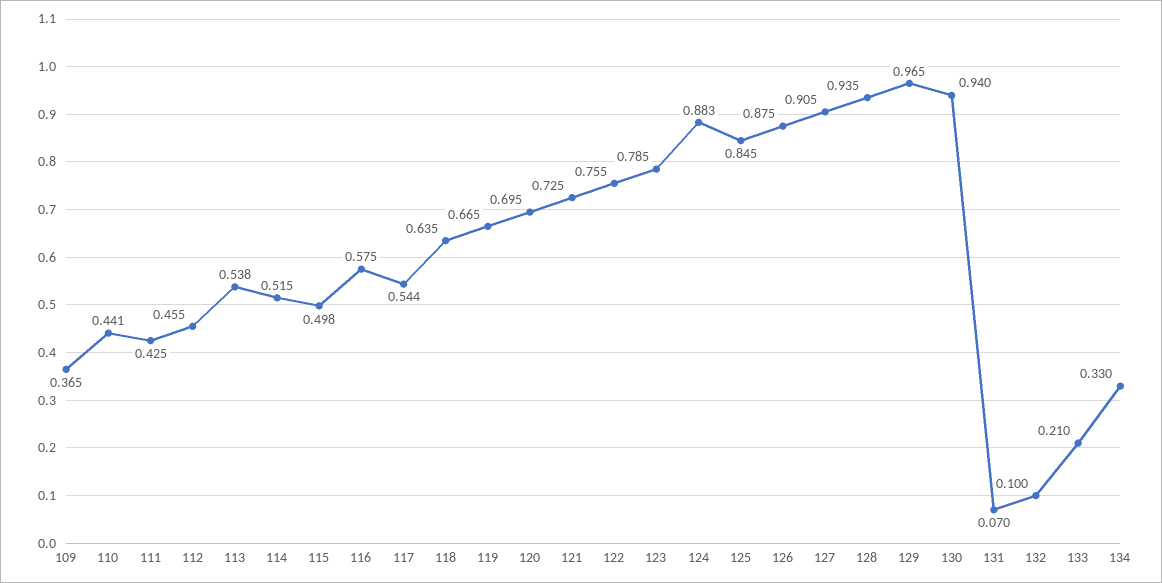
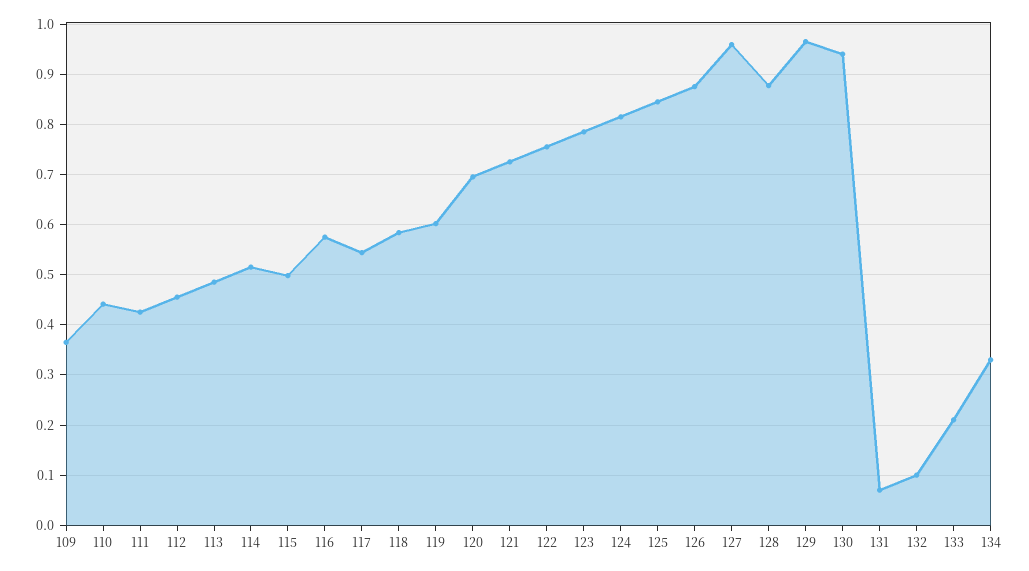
113: 0.538 -> 0.48
118: 0.635 -> 0.58
119: 0.665 -> 0.6
124: 0.883 -> 0.82
127: 0.905 -> 0.96
128: 0.935 -> 0.88

